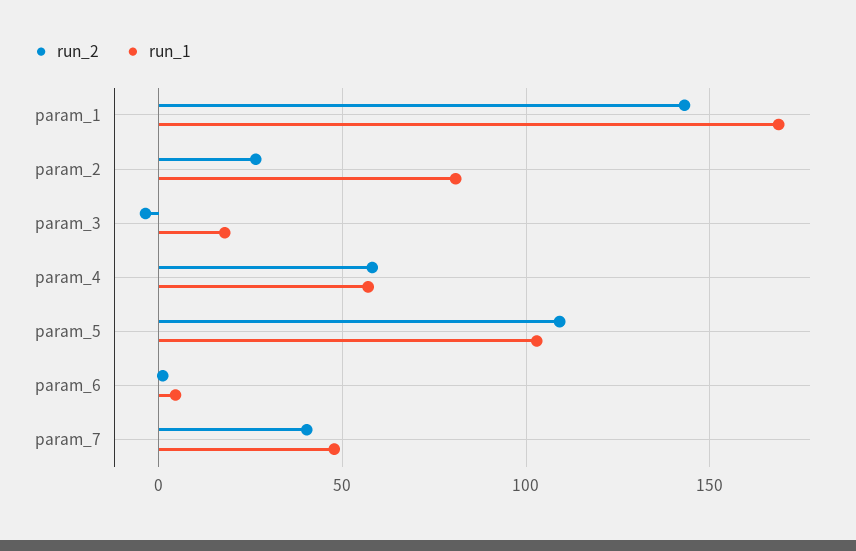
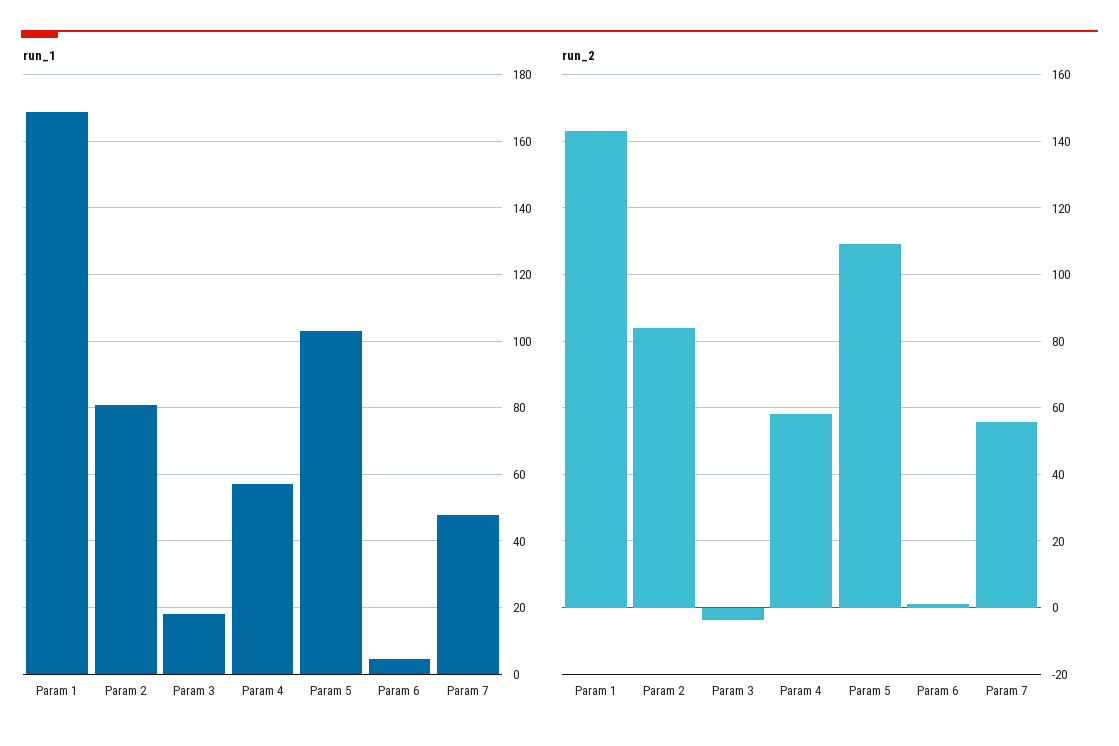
run_2, param_2: 25 -> 84
run_2, param_7: 40 -> 56

